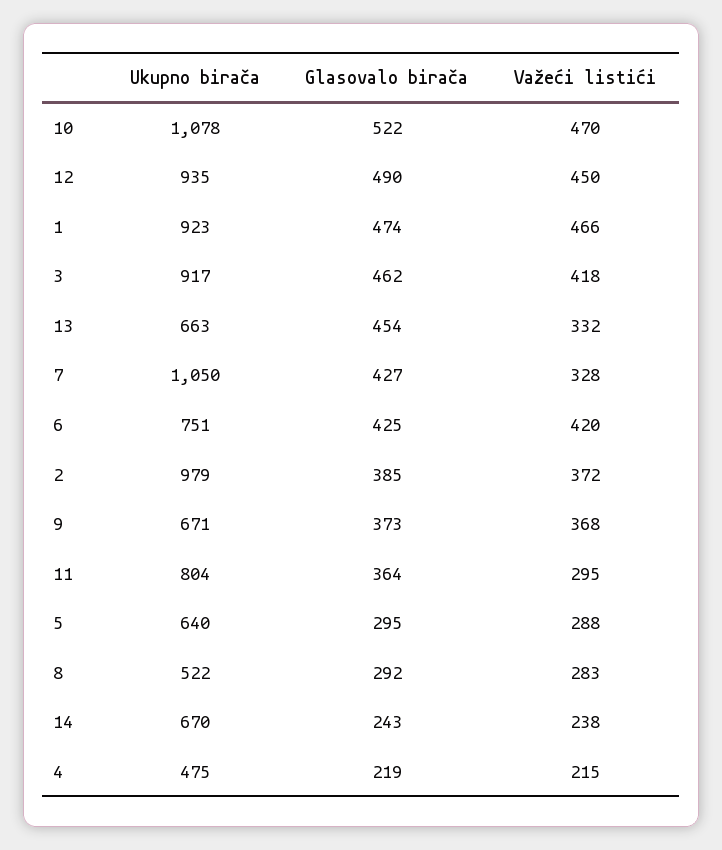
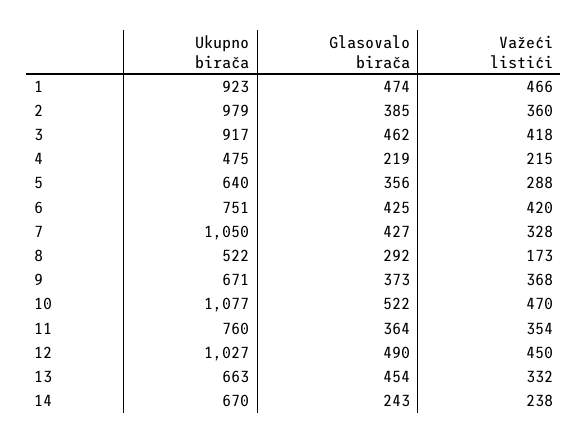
Ukupno birača, 10: 1078 -> 1077
Ukupno birača, 12: 935 -> 1027
Važeći listići, 2: 372 -> 360
Ukupno birača, 11: 804 -> 760
Važeći listići, 11: 295 -> 354
Glasovalo birača, 5: 295 -> 356
Važeći listići, 8: 283 -> 173

